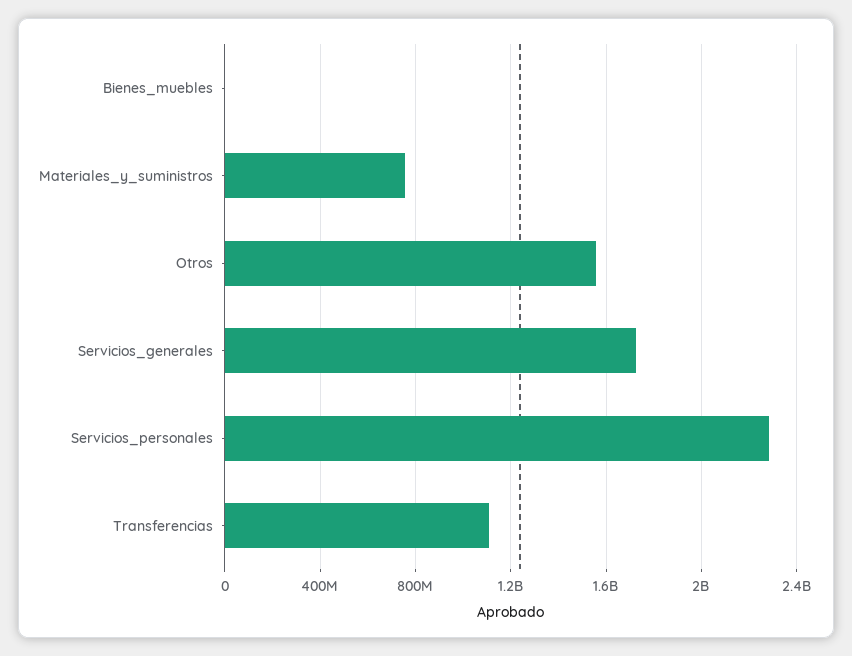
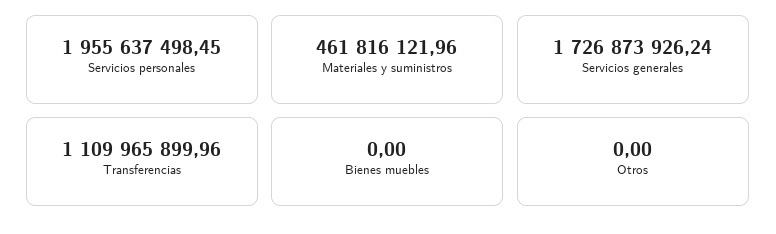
Materiales_y_suministros: 750000000 -> 461816121.96
Otros: 1550000000 -> 0
Servicios_personales: 2300000000 -> 1955637498.45

